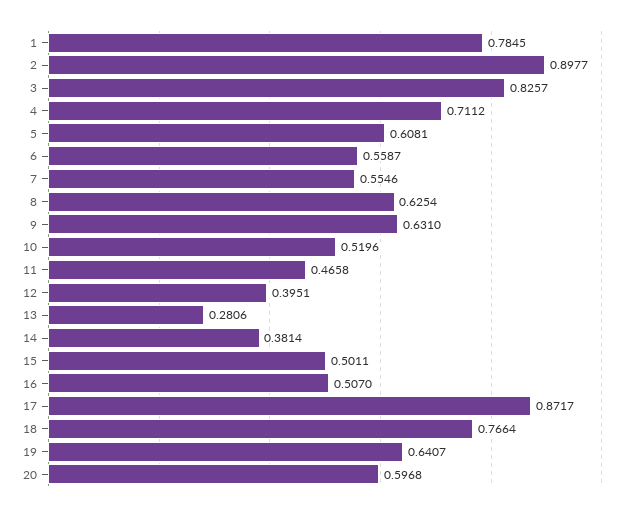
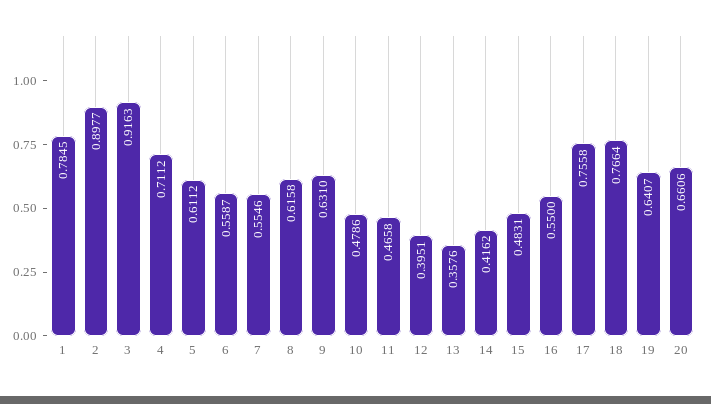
3: 0.8257 -> 0.9163
5: 0.6081 -> 0.6112
8: 0.6254 -> 0.6158
10: 0.5196 -> 0.4786
13: 0.2806 -> 0.3576
14: 0.3814 -> 0.4162
15: 0.5011 -> 0.4831
16: 0.507 -> 0.55
17: 0.8717 -> 0.7558
20: 0.5968 -> 0.6606

